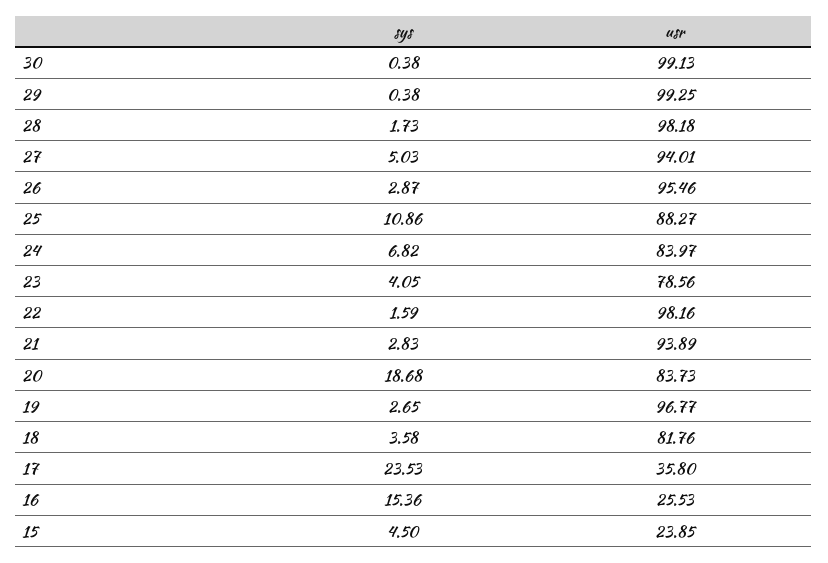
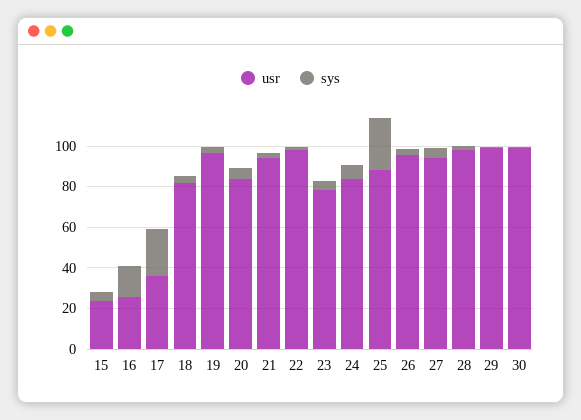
sys, 25: 10.86 -> 25
sys, 20: 18.68 -> 5

